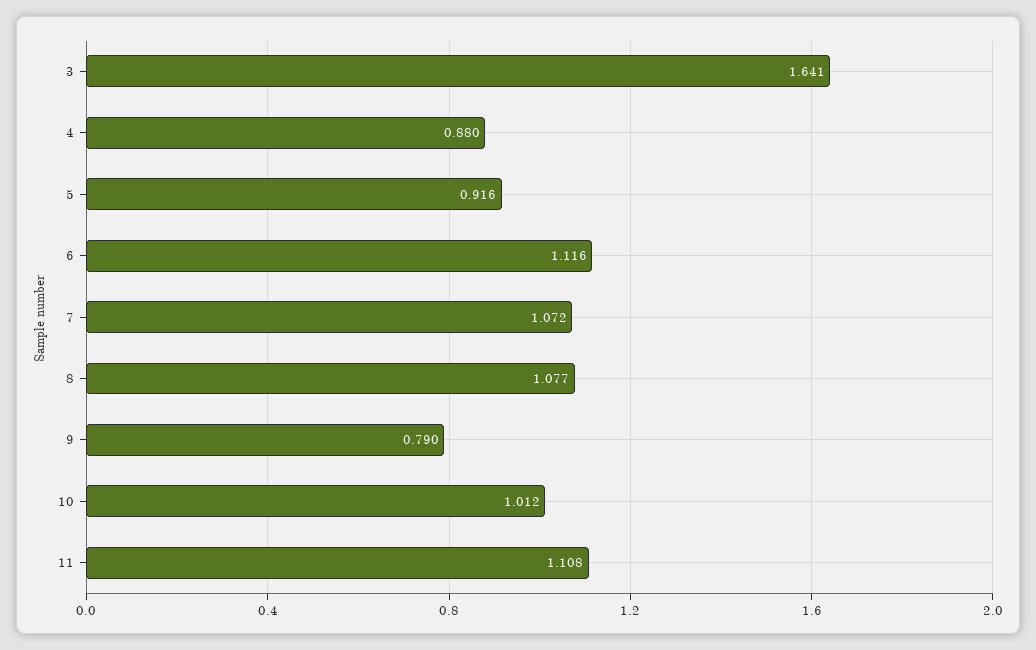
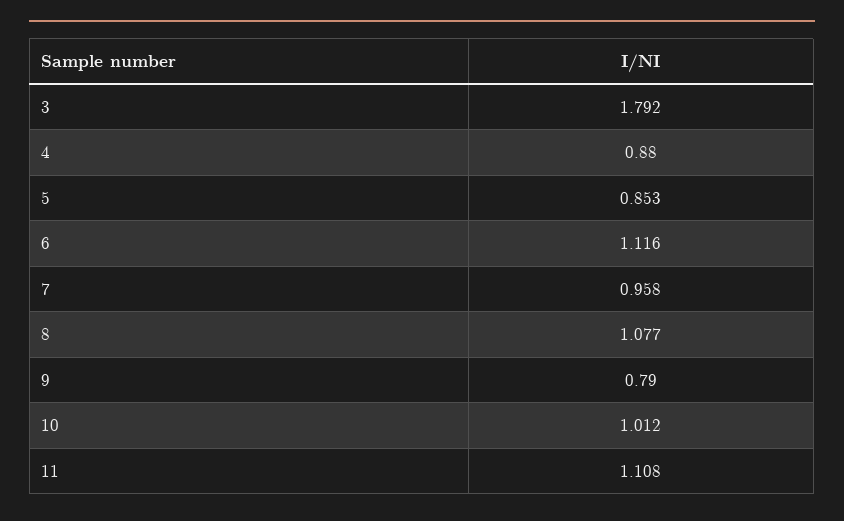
3: 1.641 -> 1.792
5: 0.916 -> 0.853
7: 1.072 -> 0.958

